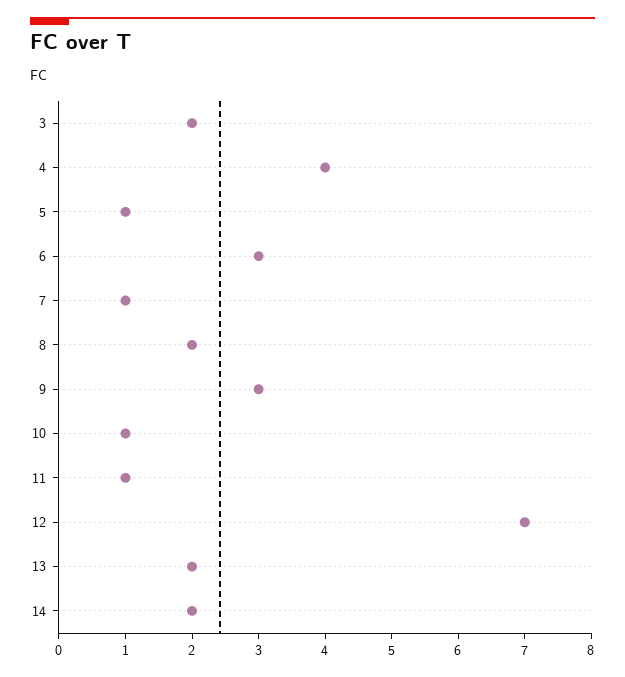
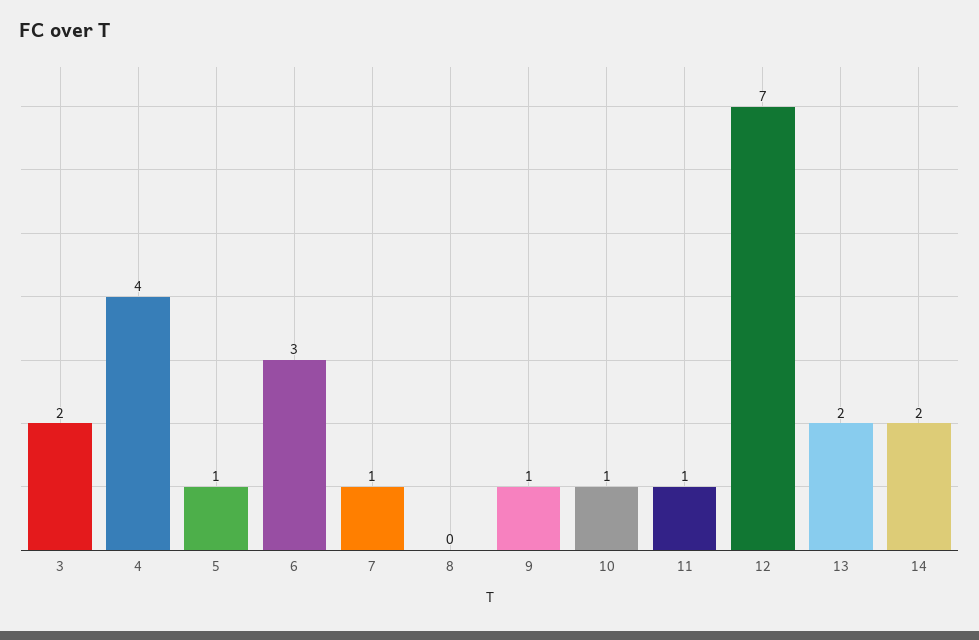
8: 2 -> 0
9: 3 -> 1

